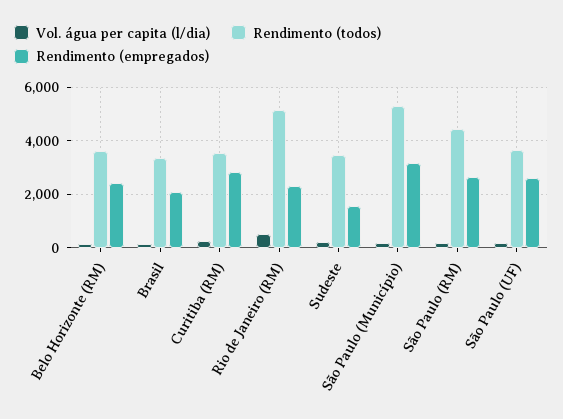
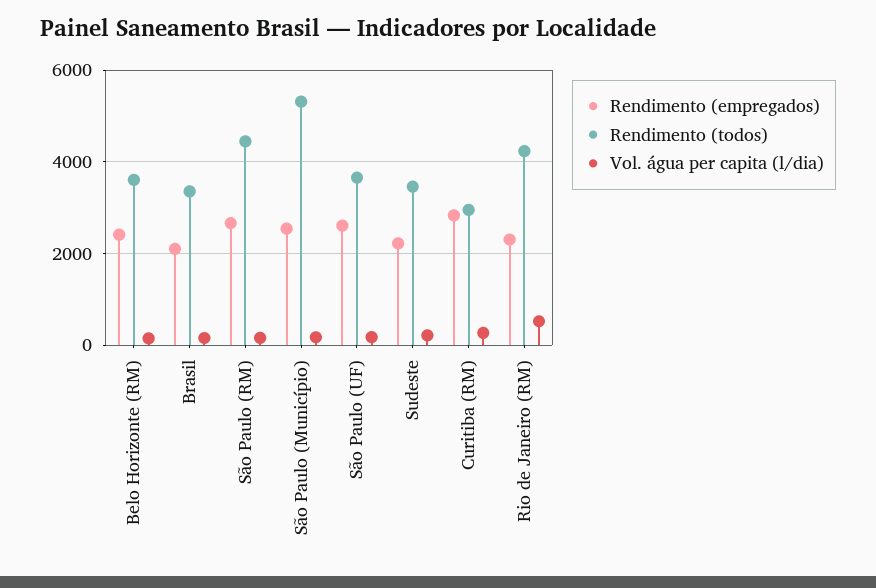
Rendimento (todos), Curitiba (RM): 3500 -> 3000
Rendimento (todos), Rio de Janeiro (RM): 5250 -> 4200
Rendimento (empregados), Sudeste: 1500 -> 2200
Rendimento (empregados), São Paulo (Município): 3250 -> 2600

